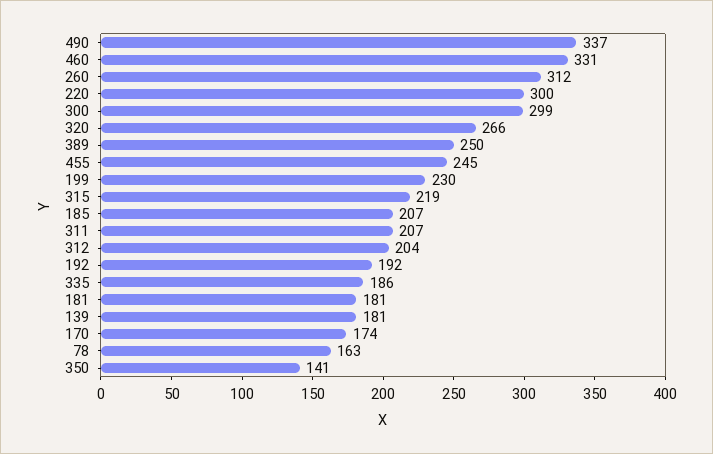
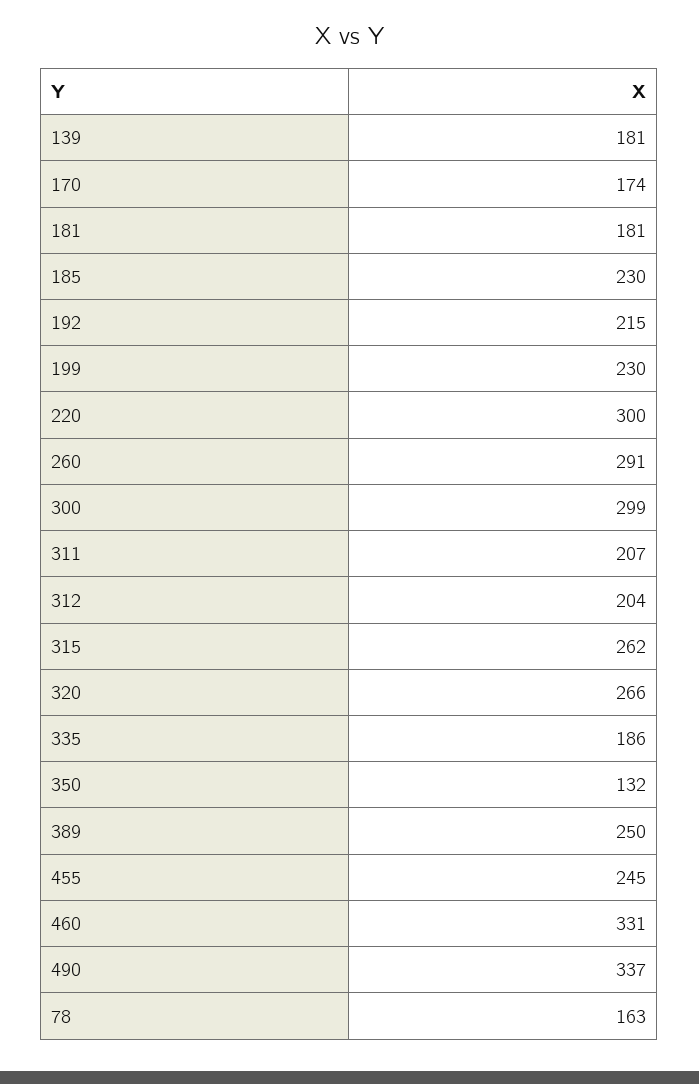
260: 312 -> 291
315: 219 -> 262
185: 207 -> 230
192: 192 -> 215
350: 141 -> 132

